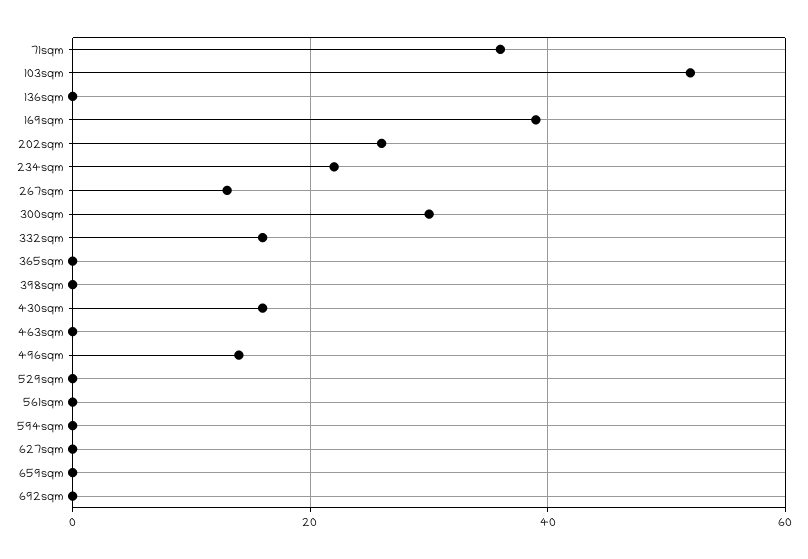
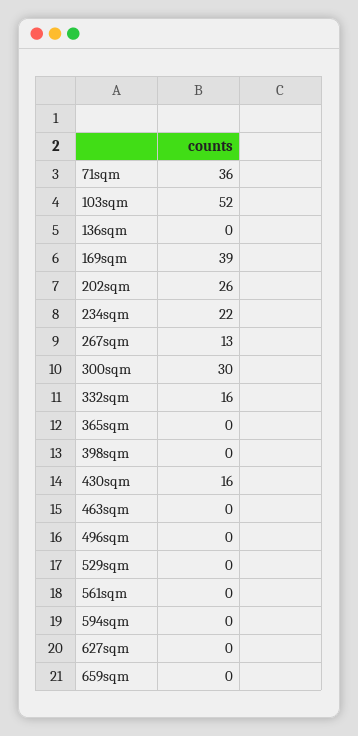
496sqm: 15 -> 0
692sqm: 0 -> none

